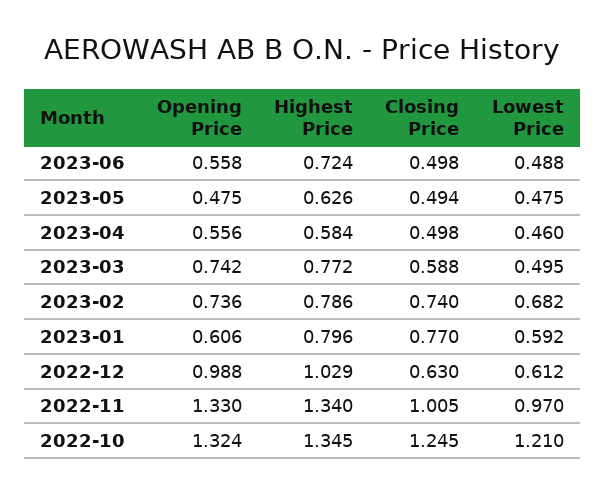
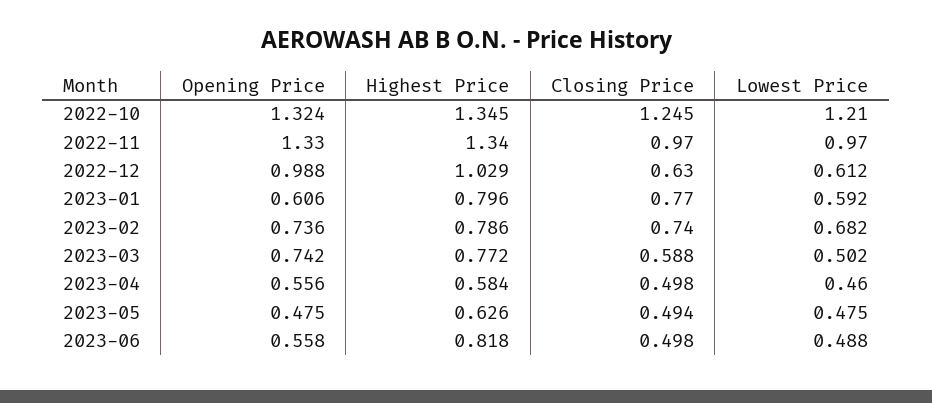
Highest Price, 2023-06: 0.724 -> 0.818
Lowest Price, 2023-03: 0.495 -> 0.502
Closing Price, 2022-11: 1.005 -> 0.97

